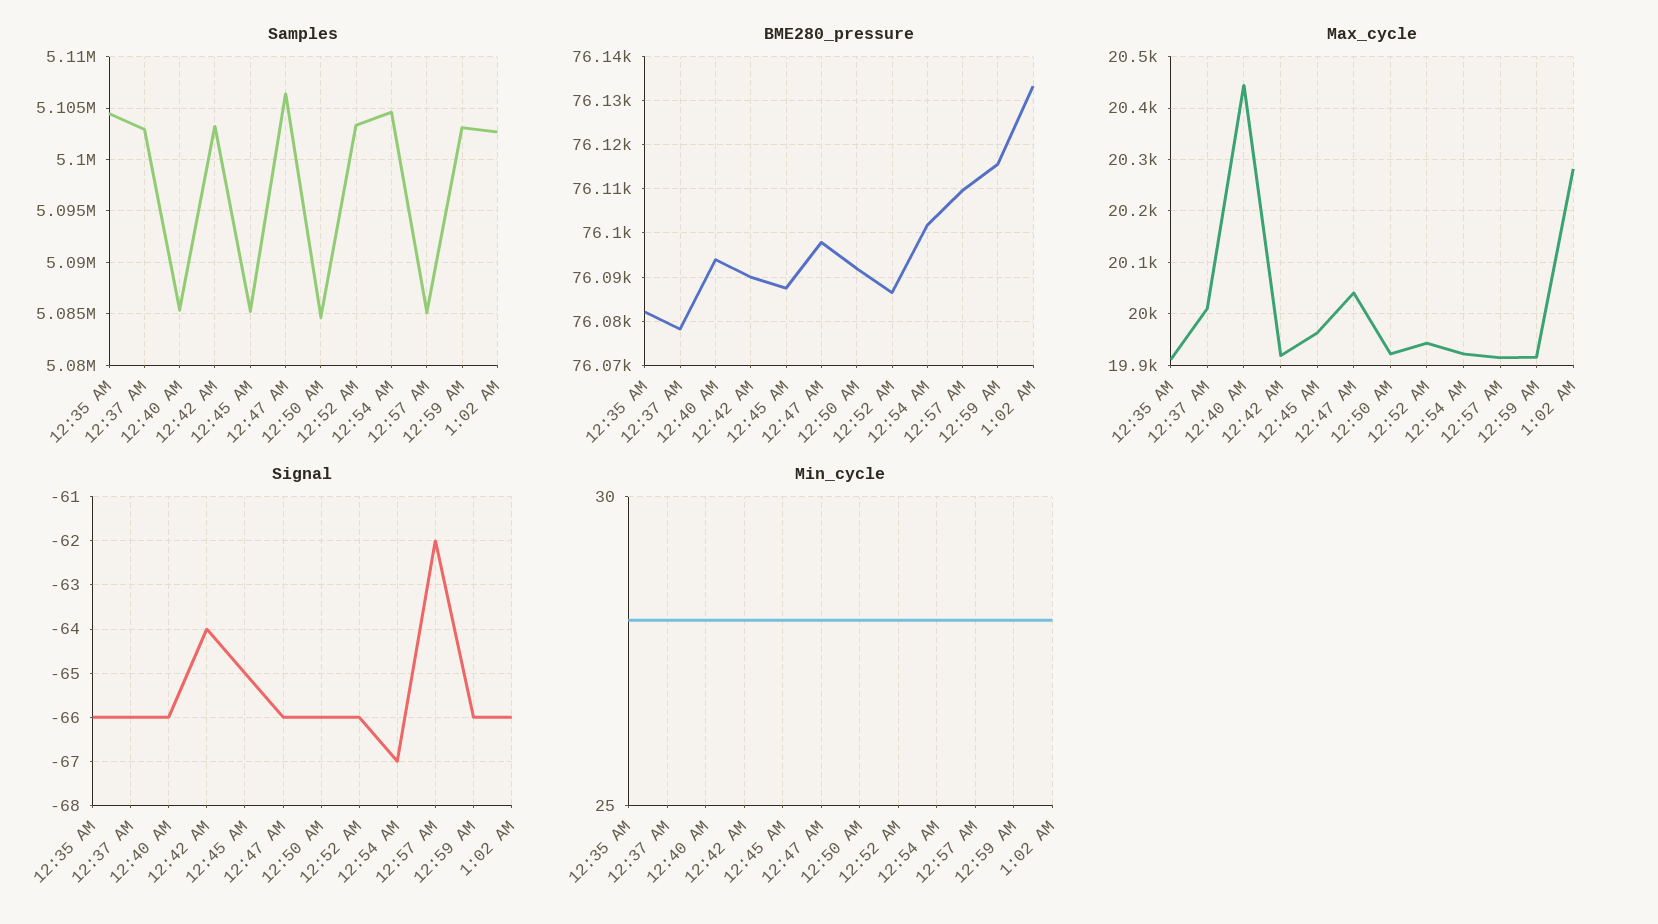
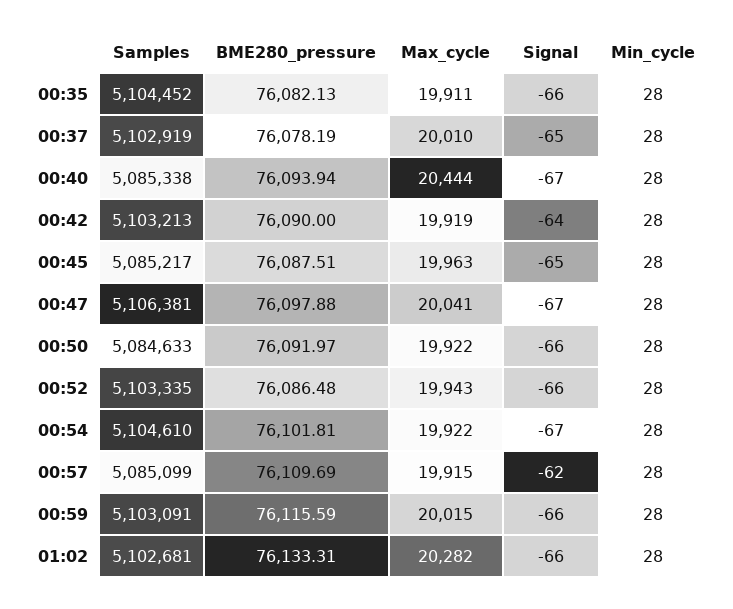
Max_cycle, 12:59 AM: 19920 -> 20015
Signal, 12:37 AM: -66 -> -65
Signal, 12:40 AM: -66 -> -67
Signal, 12:47 AM: -66 -> -67

